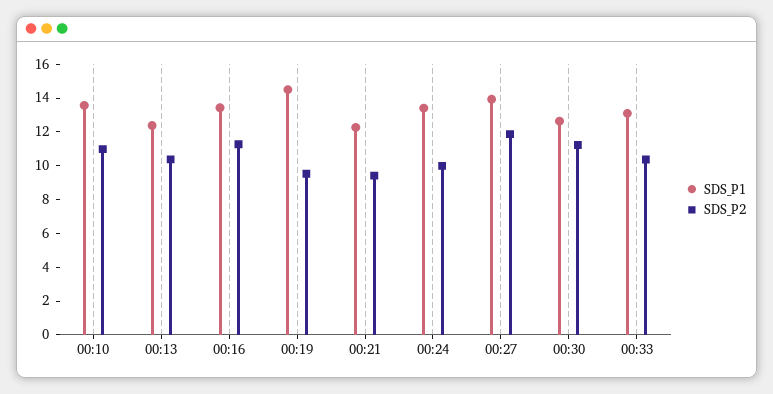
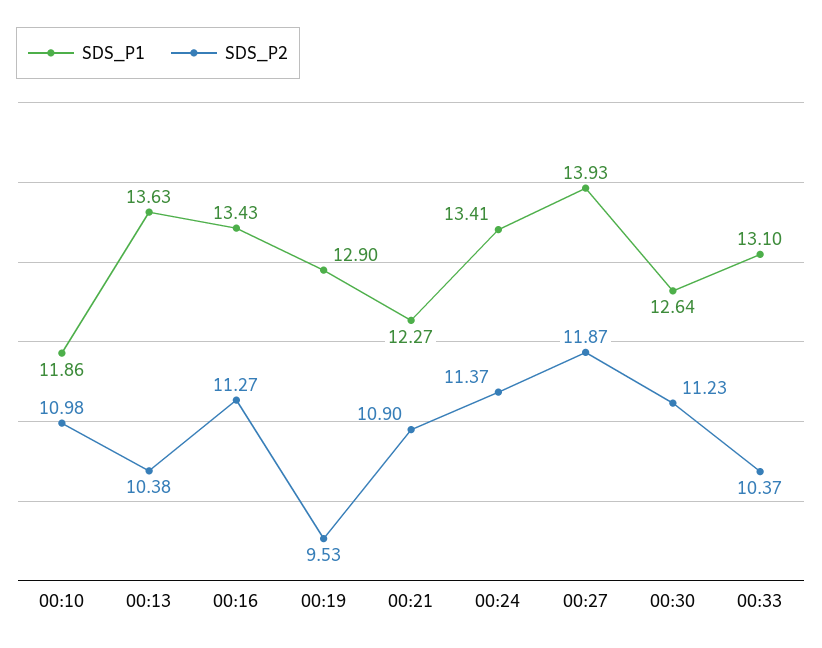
SDS_P1, 00:10: 13.5 -> 11.86
SDS_P1, 00:13: 12.5 -> 13.63
SDS_P1, 00:19: 14.5 -> 12.9
SDS_P2, 00:21: 9.5 -> 10.9
SDS_P2, 00:24: 10 -> 11.37

